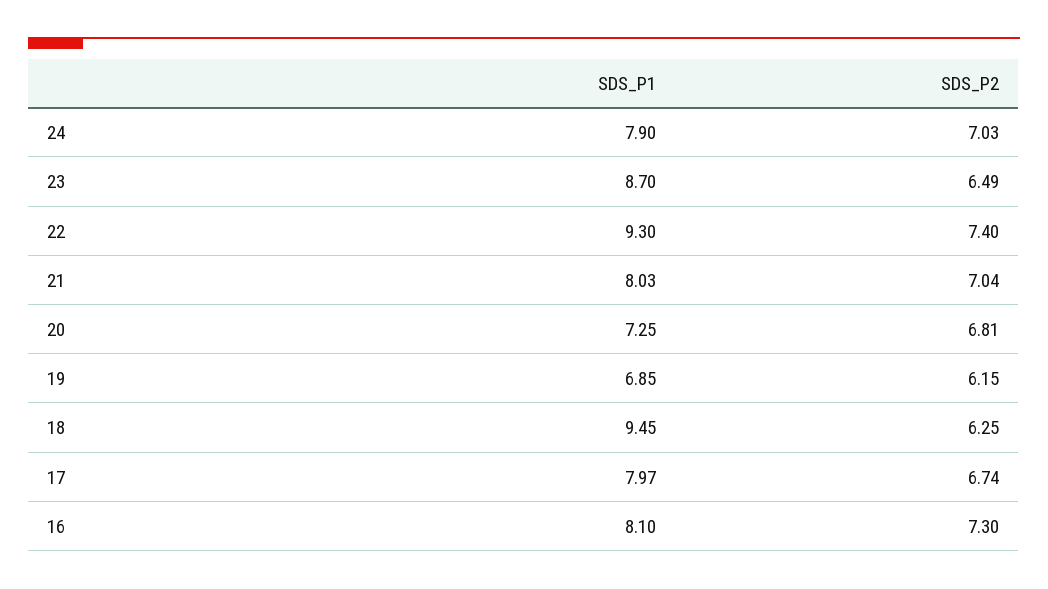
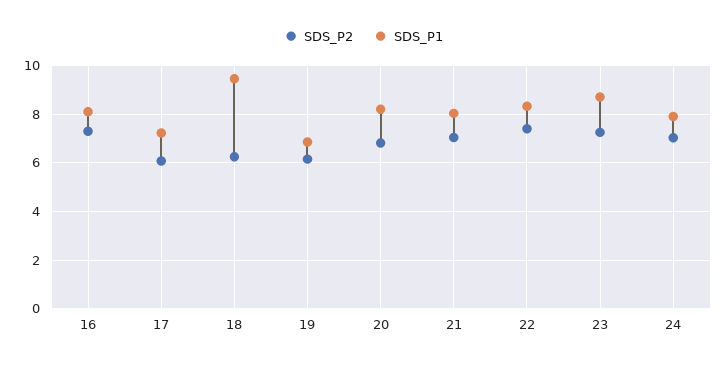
SDS_P2, 23: 6.49 -> 7.25
SDS_P1, 22: 9.3 -> 8.25
SDS_P1, 20: 7.25 -> 8.25
SDS_P1, 17: 7.97 -> 7.25
SDS_P2, 17: 6.74 -> 6

